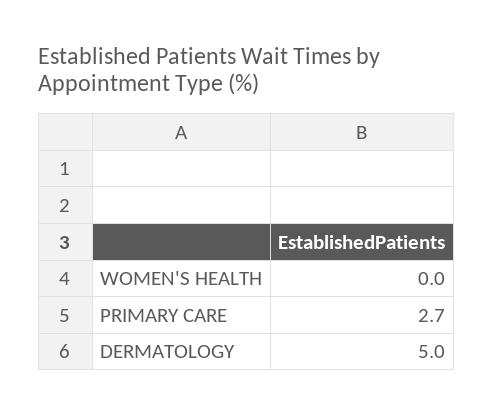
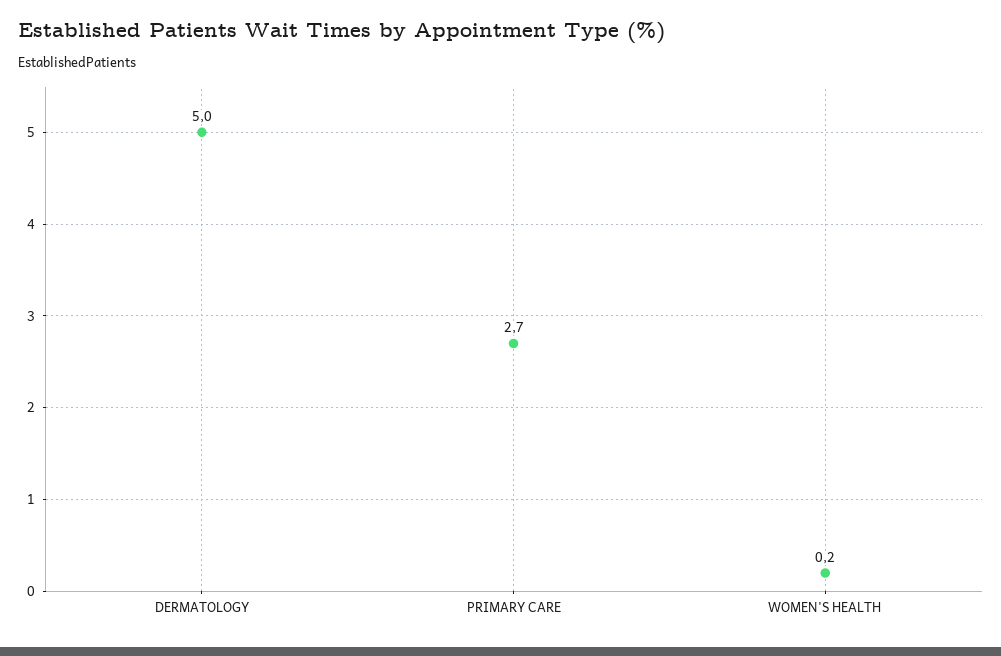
WOMEN'S HEALTH: 0 -> 0.2

